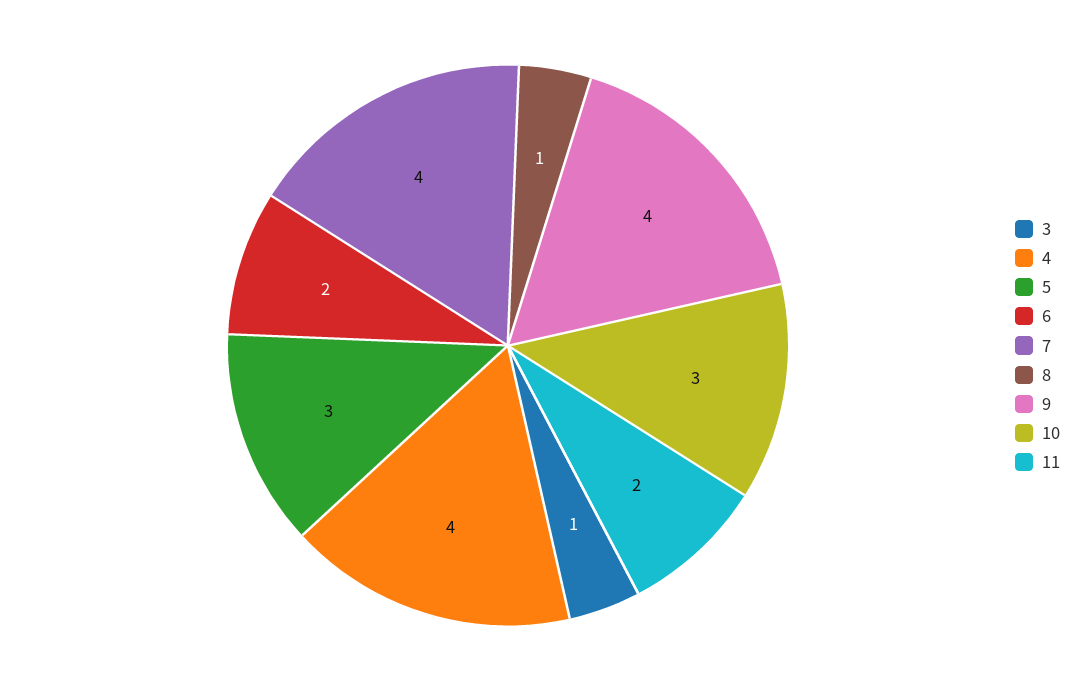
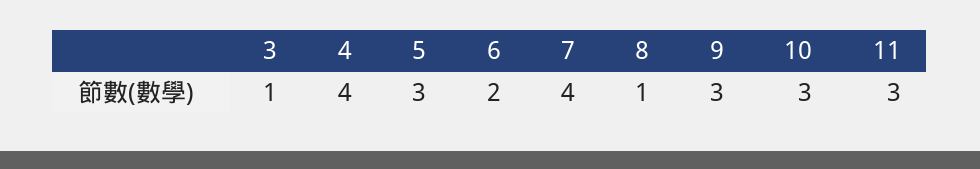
9: 4 -> 3
11: 2 -> 3

